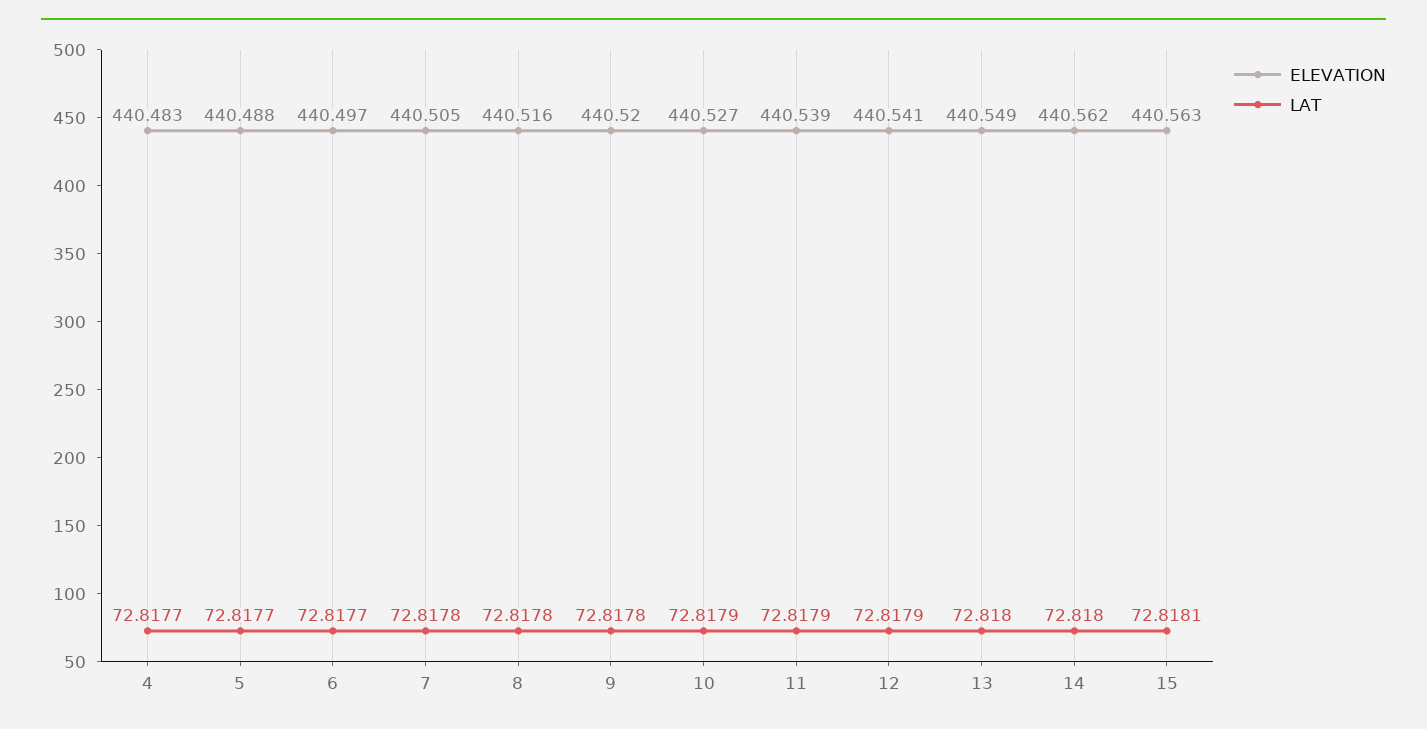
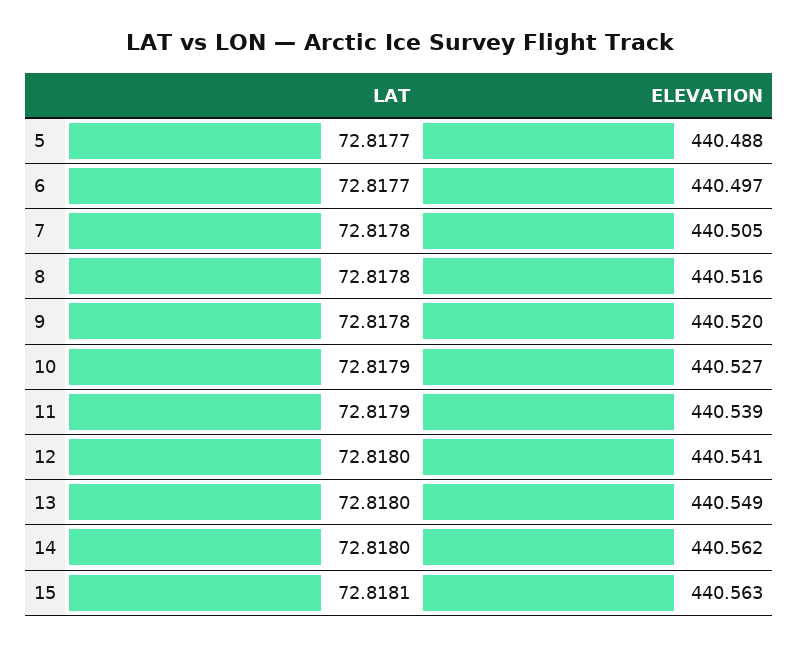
ELEVATION, 4: 440.483 -> none
LAT, 4: 72.8177 -> none
LAT, 12: 72.8179 -> 72.818

